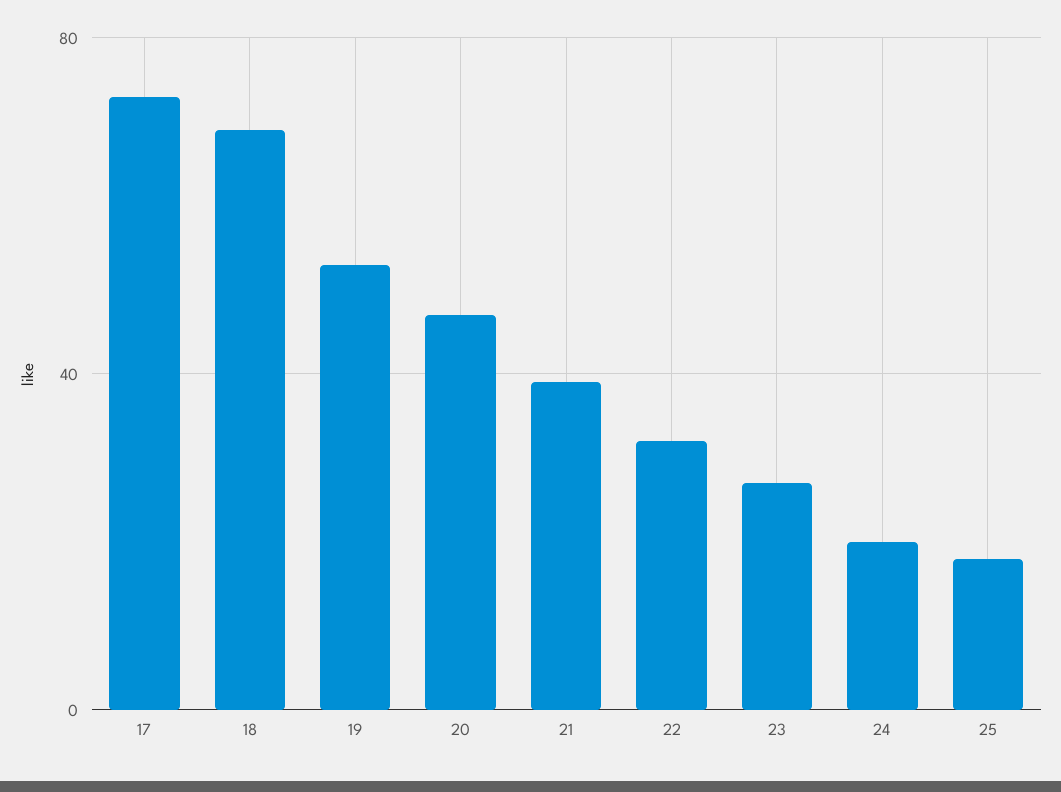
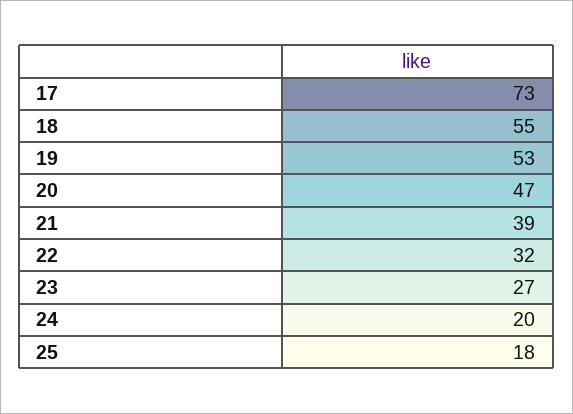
18: 70 -> 55

